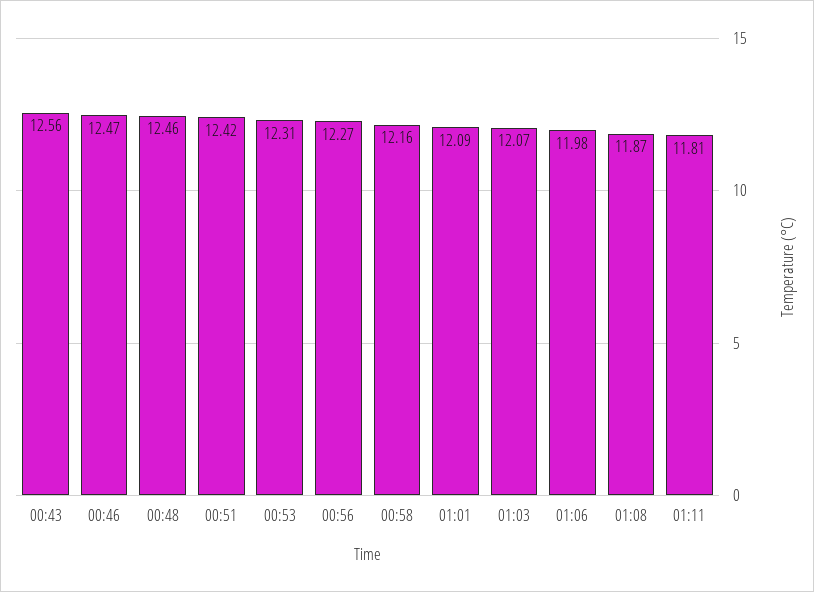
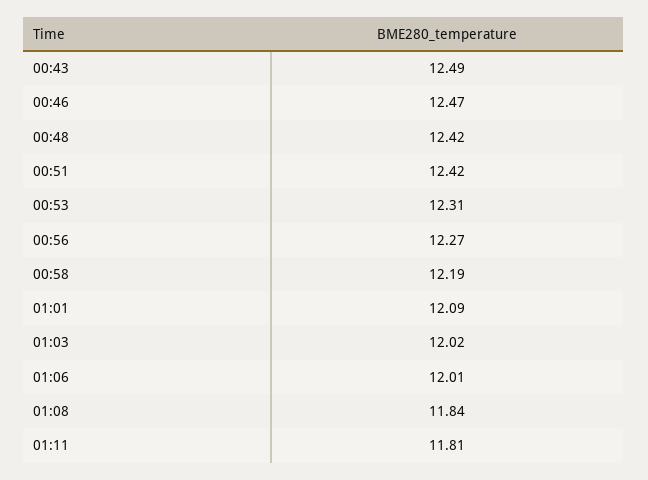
00:43: 12.56 -> 12.49
00:48: 12.46 -> 12.42
00:58: 12.16 -> 12.19
01:03: 12.07 -> 12.02
01:06: 11.98 -> 12.01
01:08: 11.87 -> 11.84

